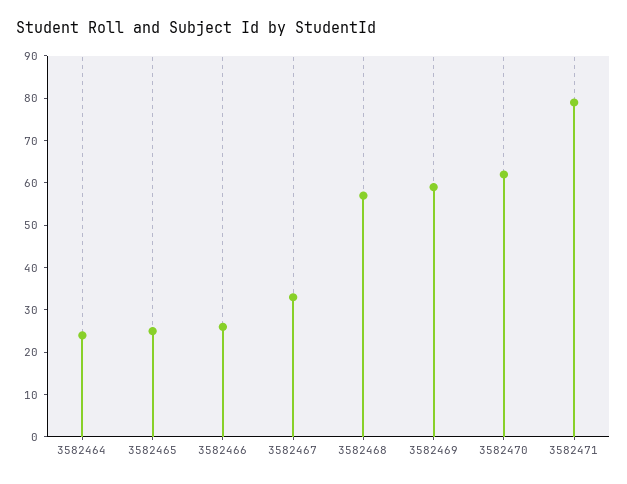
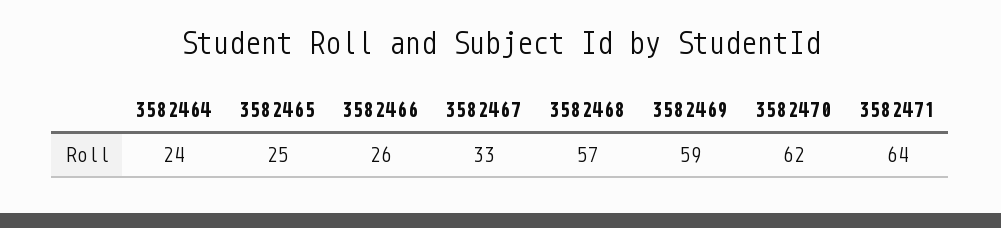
3582471: 80 -> 64

